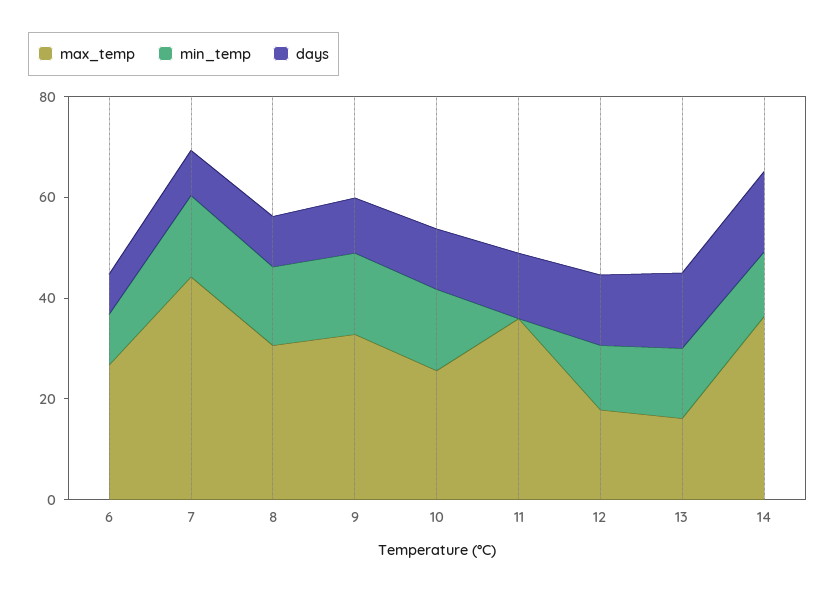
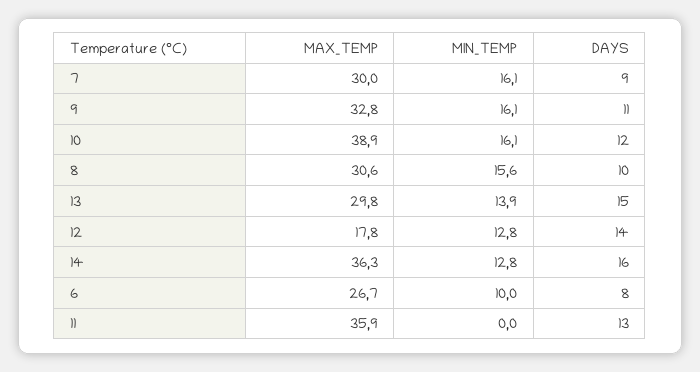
max_temp, 7: 45 -> 30
max_temp, 10: 25 -> 38.9
max_temp, 13: 15 -> 29.8

